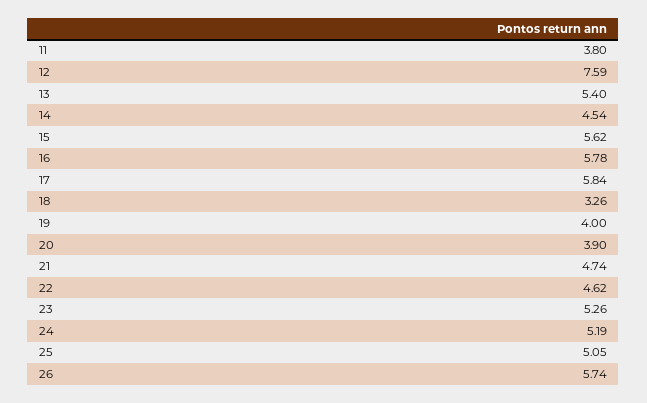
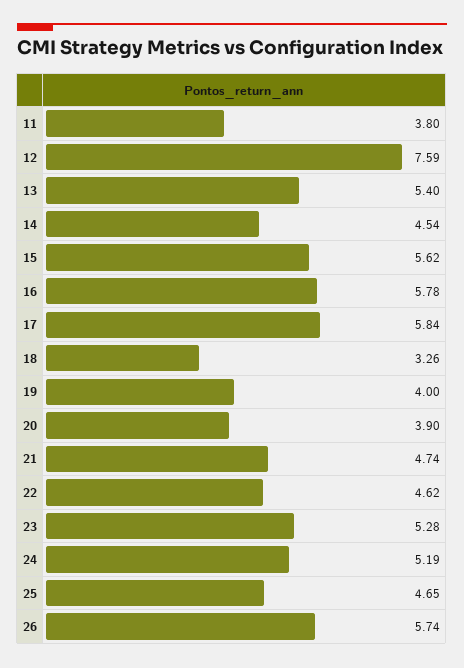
23: 5.26 -> 5.28
25: 5.05 -> 4.65

